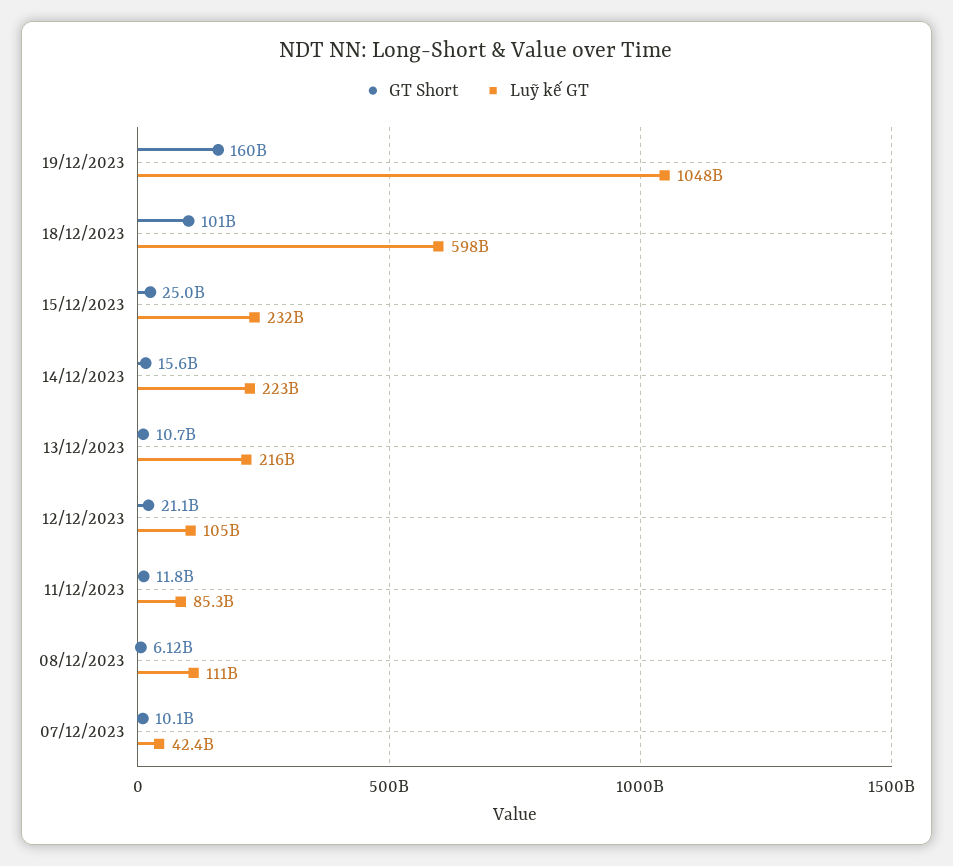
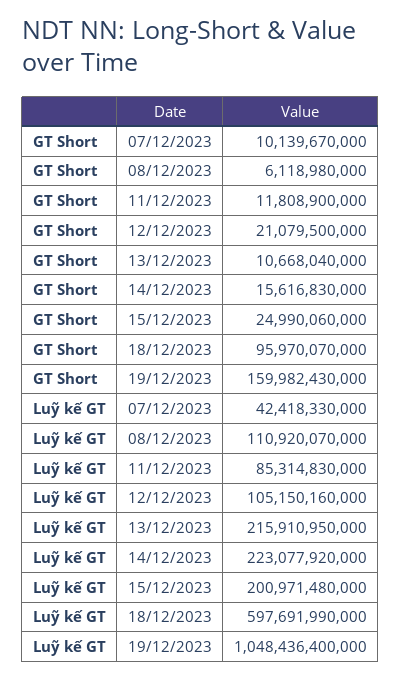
GT Short, 18/12/2023: 101000000000 -> 95970070000
Luỹ kế GT, 15/12/2023: 232000000000 -> 200971480000

